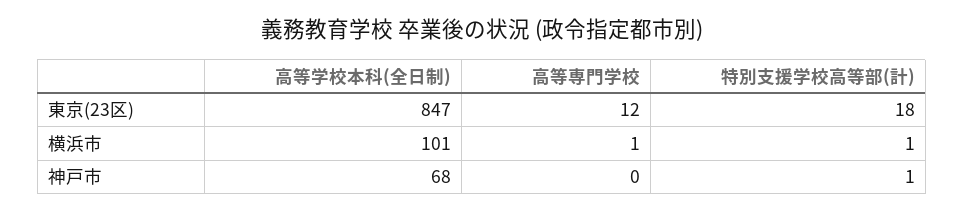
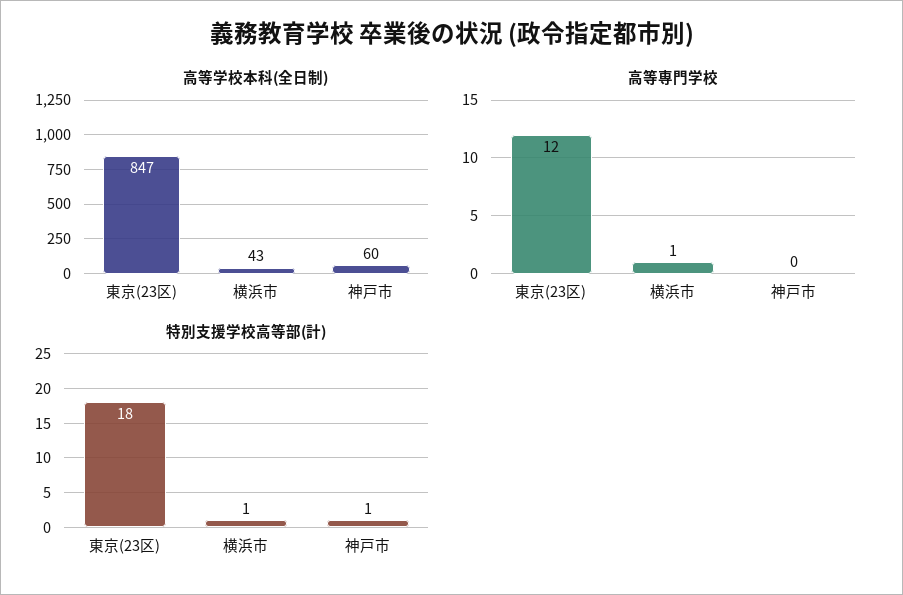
高等学校本科(全日制), 横浜市: 101 -> 43
高等学校本科(全日制), 神戸市: 68 -> 60

